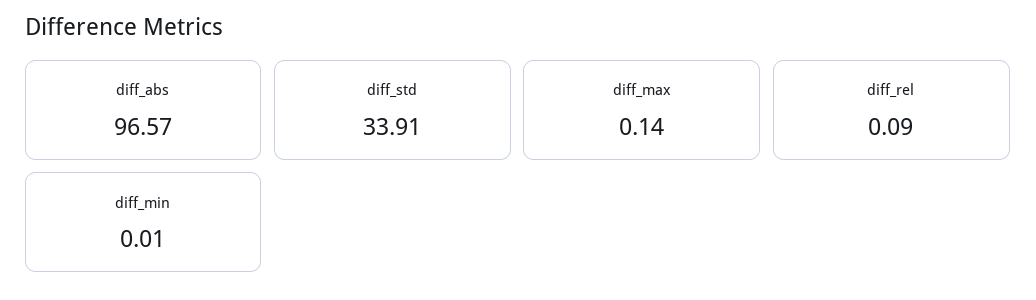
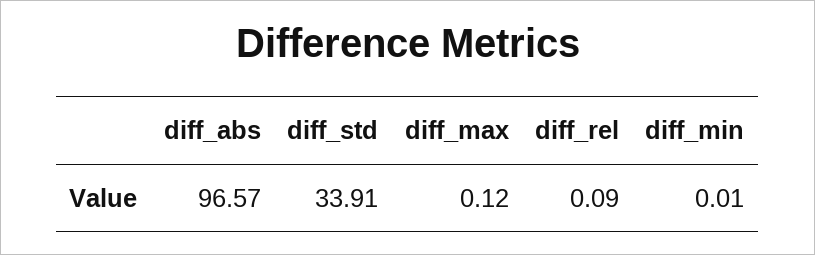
diff_max: 0.14 -> 0.12

